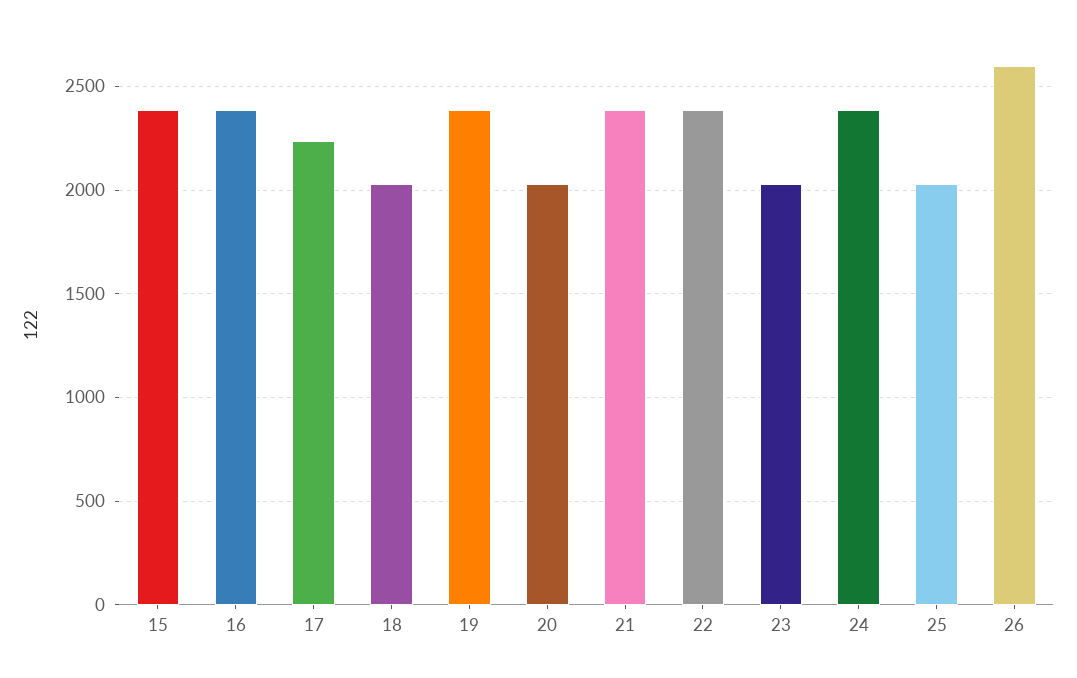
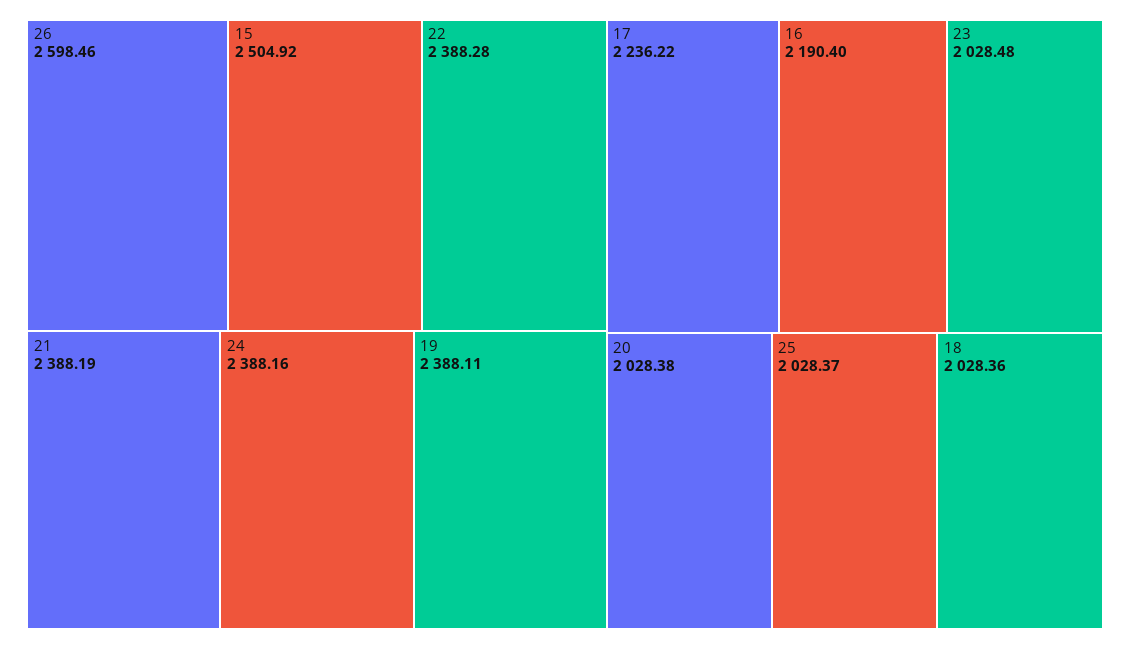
15: 2400 -> 2504.92
16: 2400 -> 2190.4

